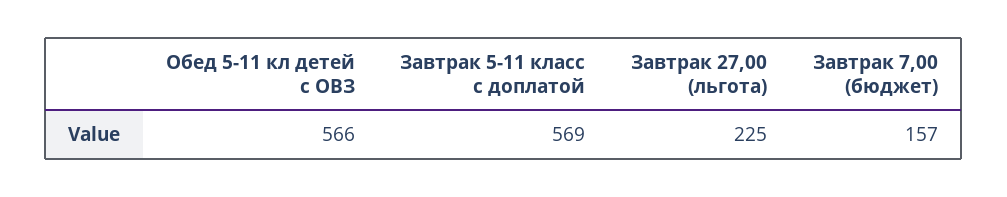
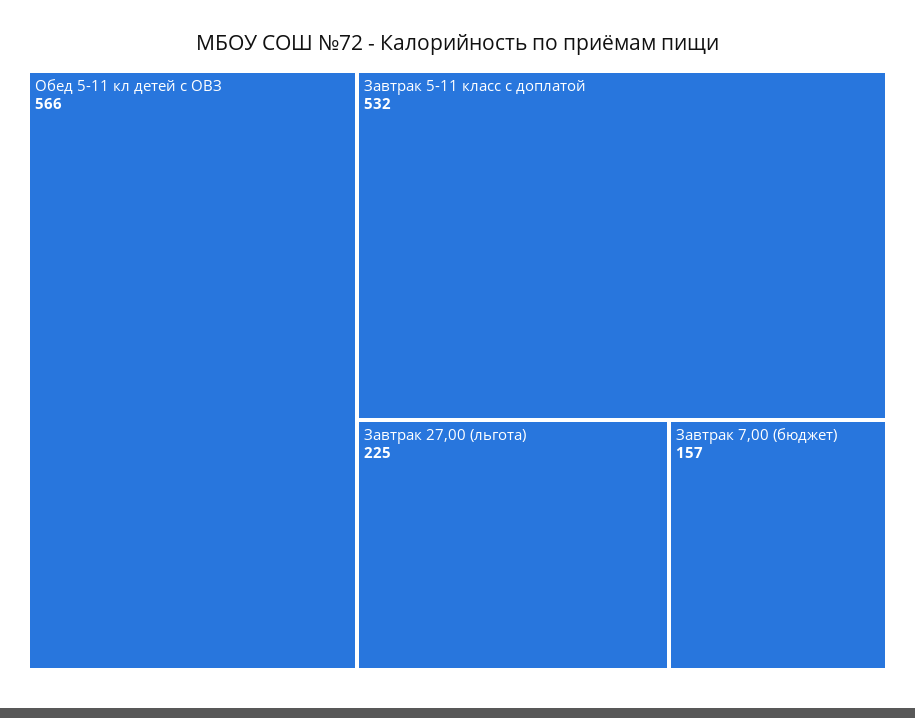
Завтрак 5-11 класс с доплатой: 569 -> 532

